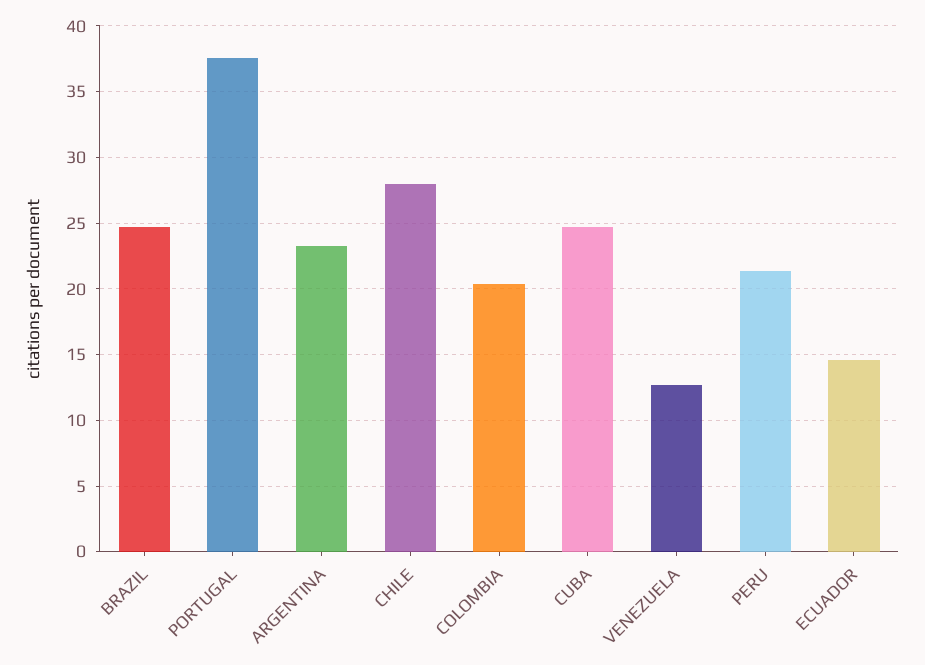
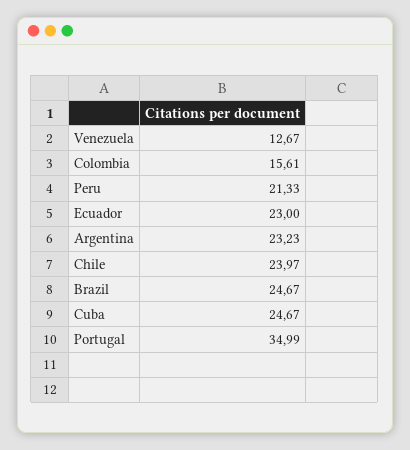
PORTUGAL: 37.5 -> 34.99
CHILE: 28 -> 23.97
COLOMBIA: 20.5 -> 15.61
ECUADOR: 14.5 -> 23

